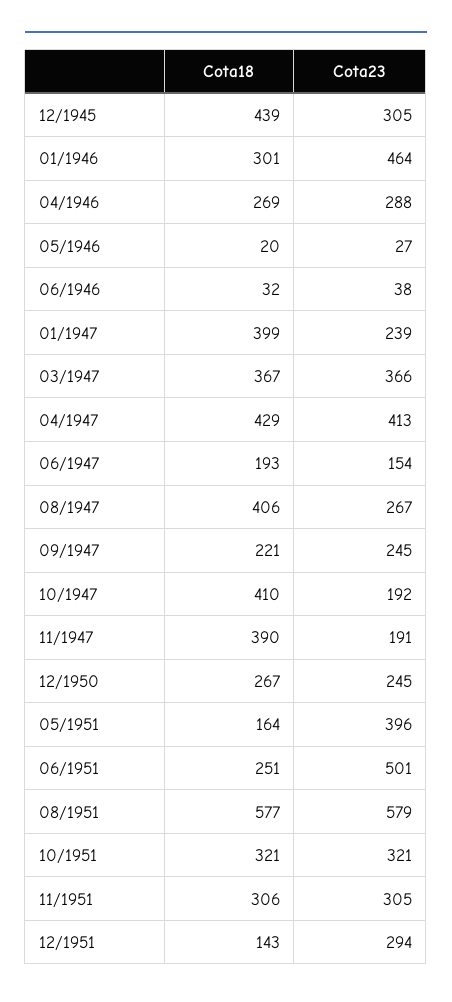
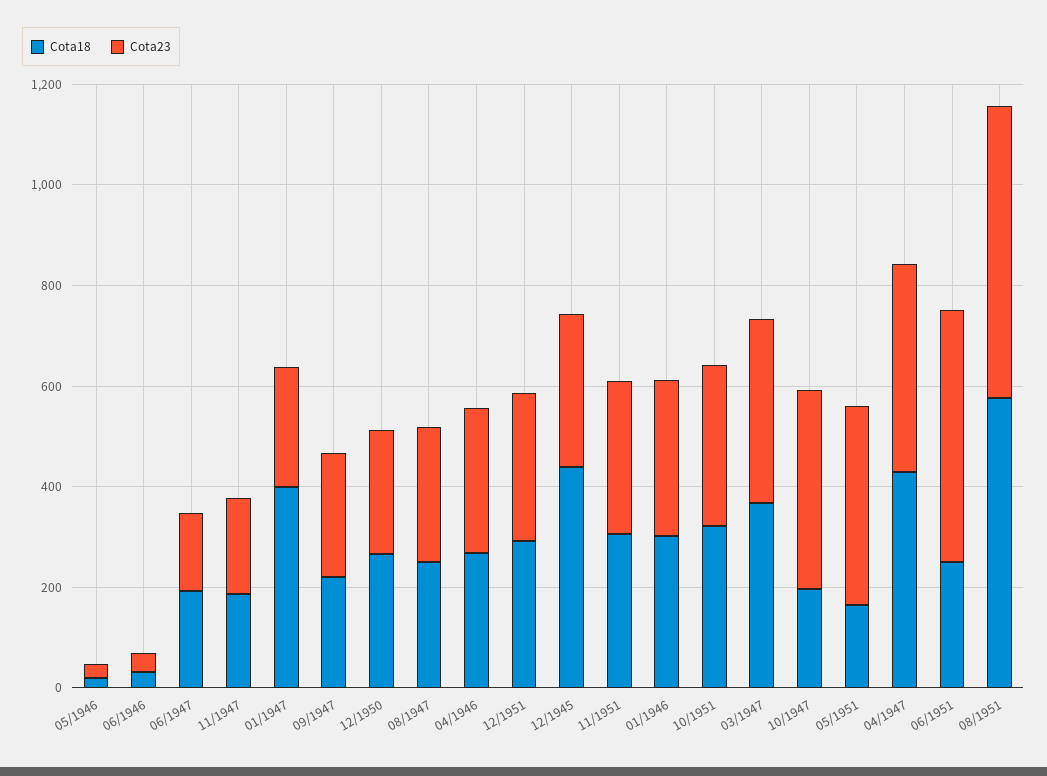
Cota23, 01/1946: 464 -> 300
Cota18, 08/1947: 406 -> 250
Cota18, 10/1947: 410 -> 200
Cota23, 10/1947: 192 -> 400
Cota18, 11/1947: 390 -> 200
Cota18, 12/1951: 143 -> 300

